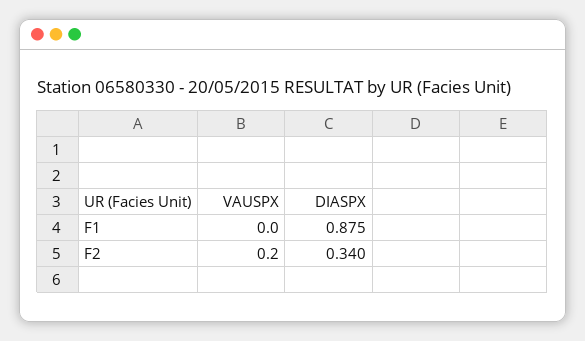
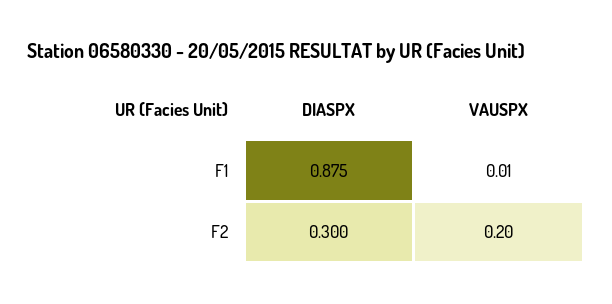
VAUSPX, F1: 0 -> 0.01
DIASPX, F2: 0.34 -> 0.3

